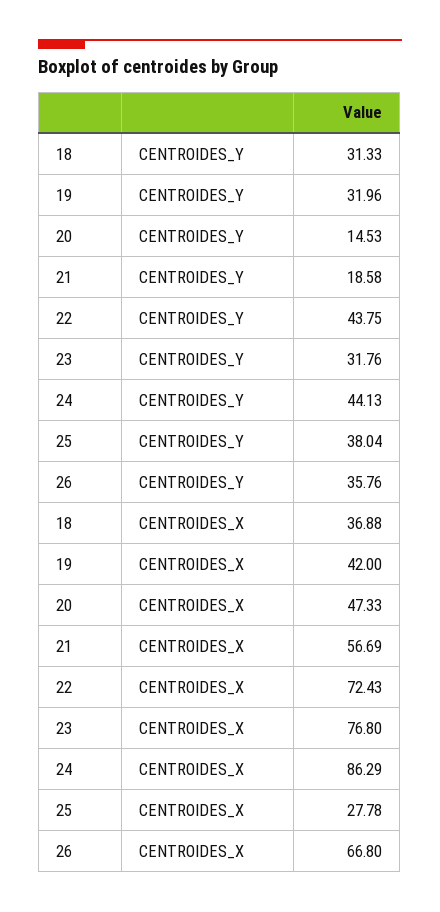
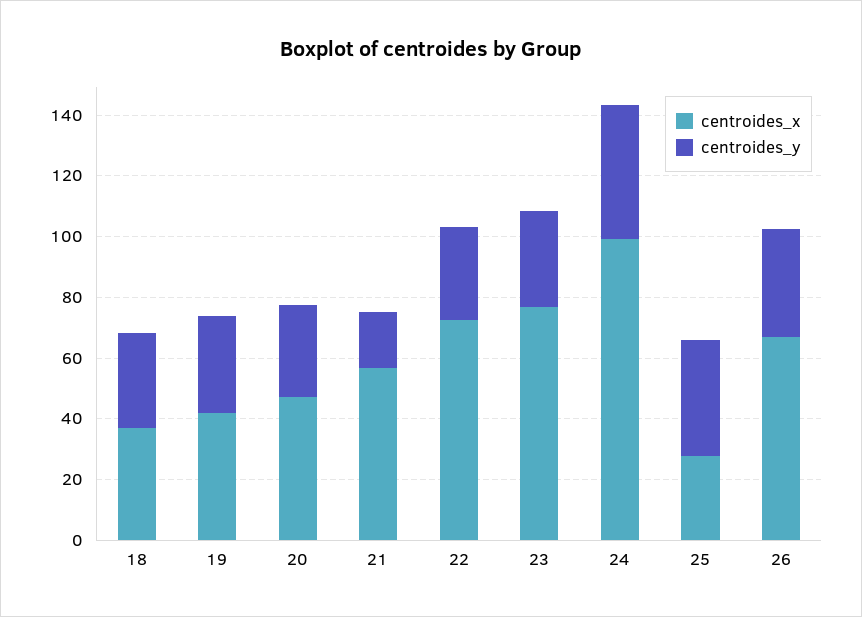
CENTROIDES_Y, 20: 14.53 -> 30
CENTROIDES_Y, 22: 43.75 -> 30
CENTROIDES_X, 24: 86.29 -> 100

